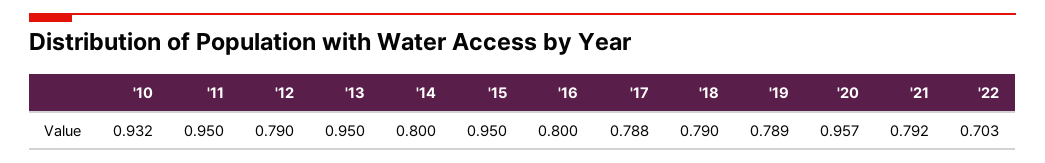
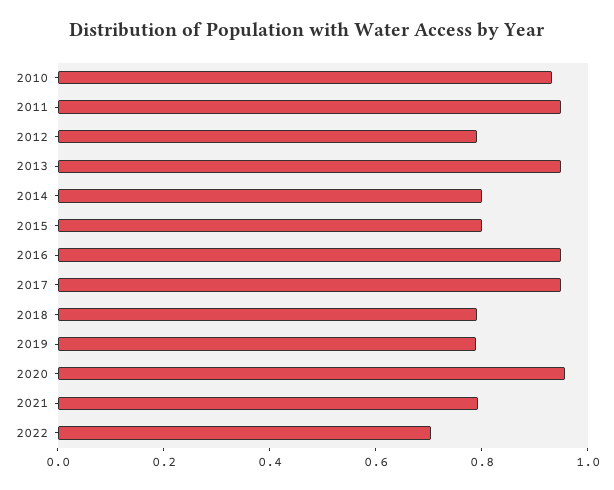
'15: 0.95 -> 0.8
'16: 0.8 -> 0.95
'17: 0.788 -> 0.95

